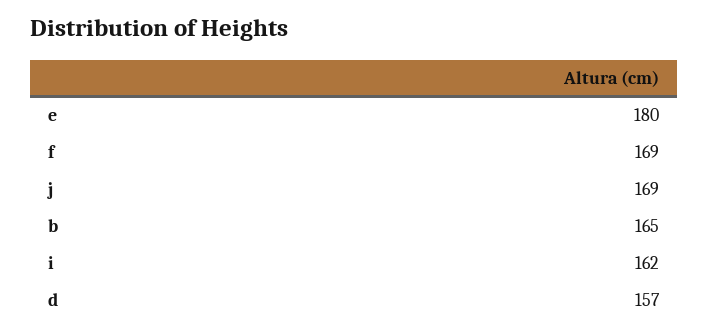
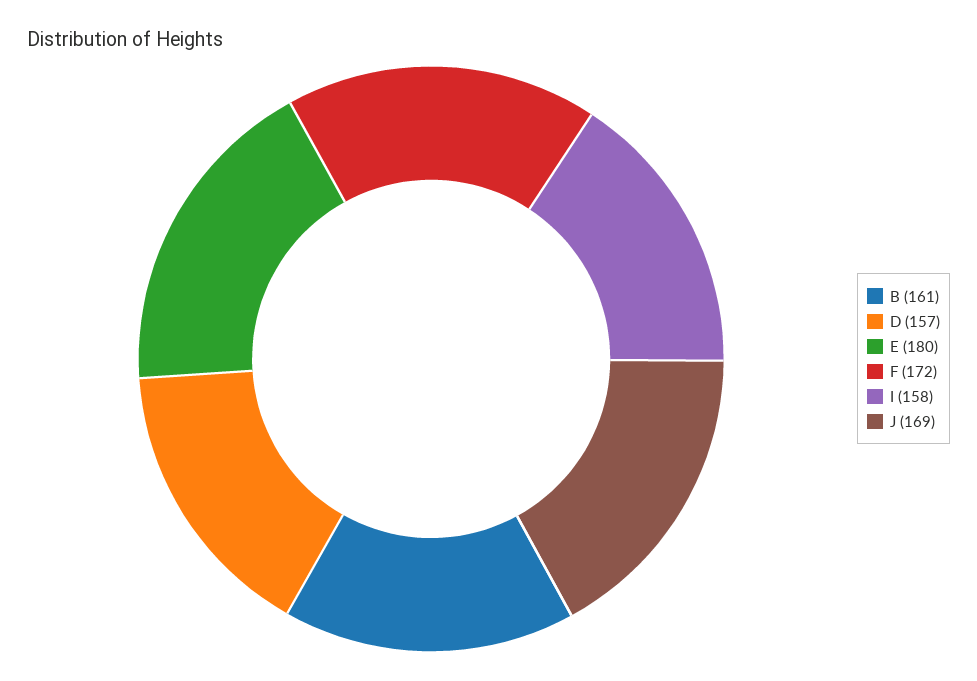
f: 169 -> 172
b: 165 -> 161
i: 162 -> 158

